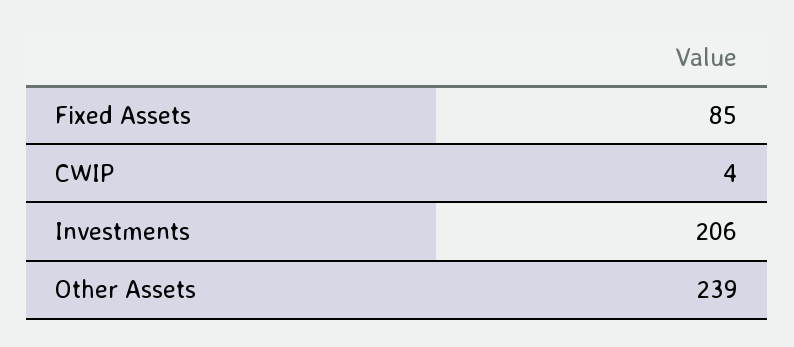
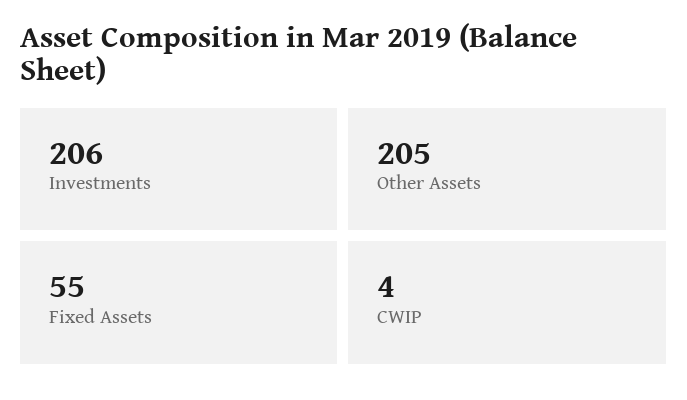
Fixed Assets: 85 -> 55
Other Assets: 239 -> 205

